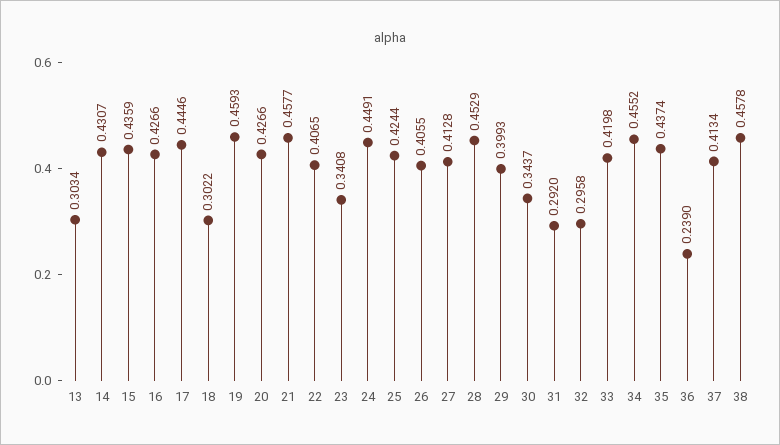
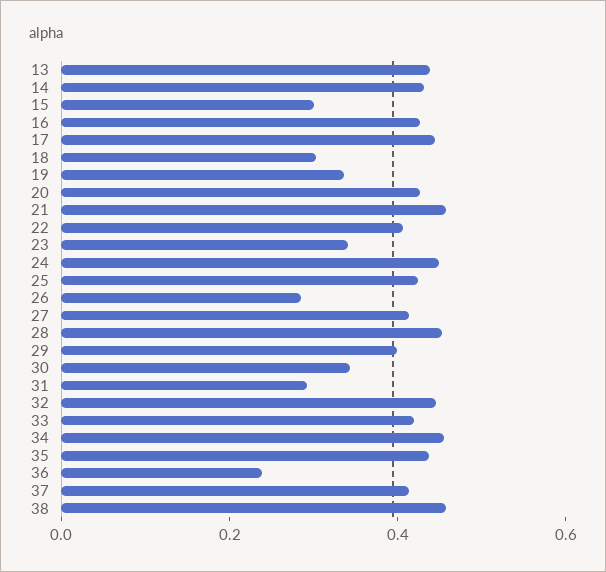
13: 0.3034 -> 0.45
15: 0.4359 -> 0.3
19: 0.4593 -> 0.35
26: 0.4055 -> 0.3
32: 0.2958 -> 0.45

